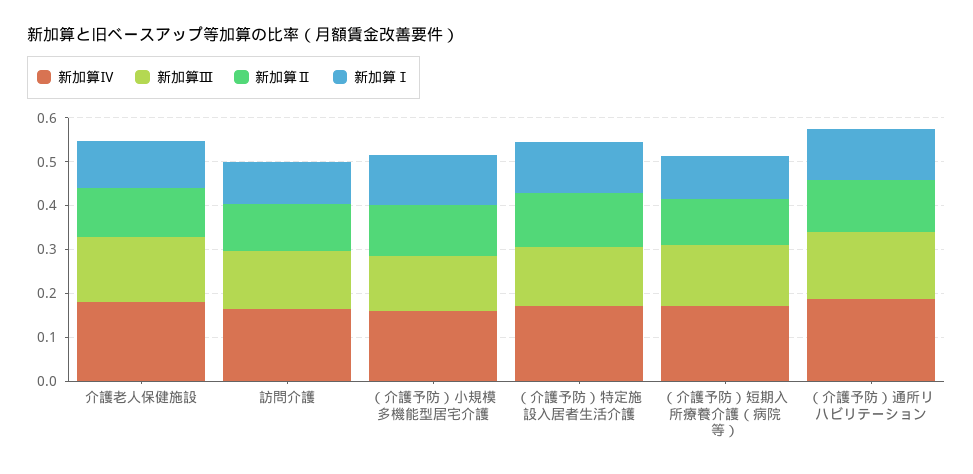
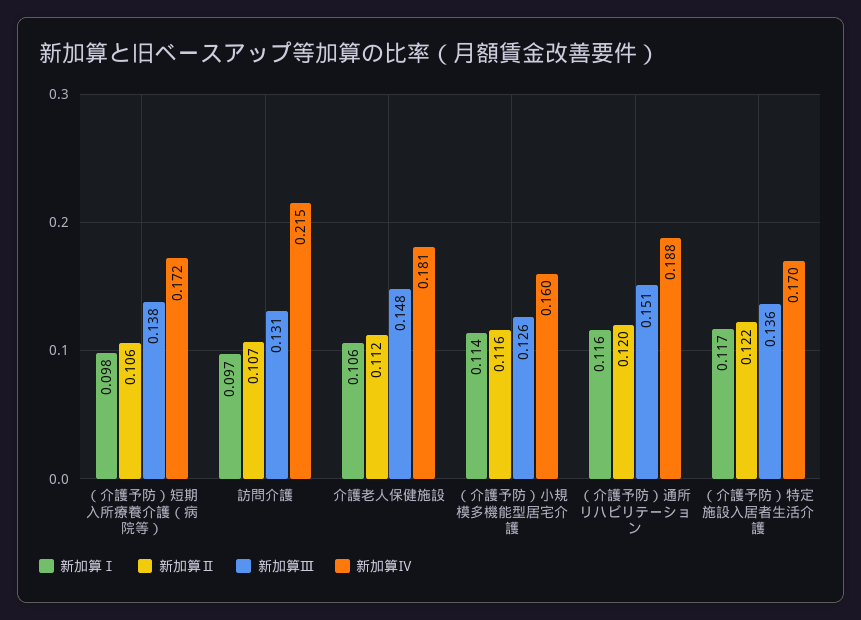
新加算Ⅳ, 訪問介護: 0.16 -> 0.215

